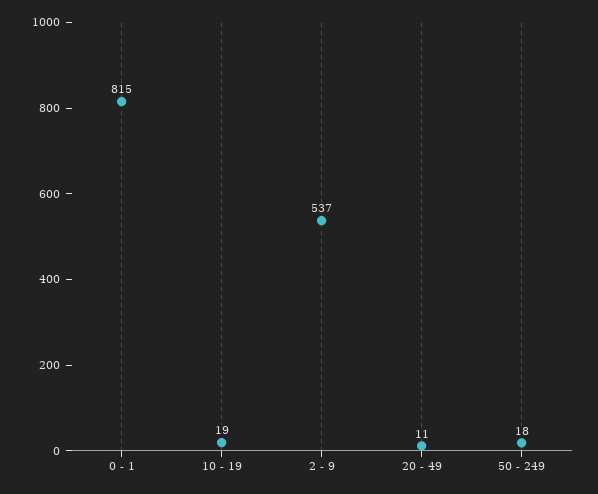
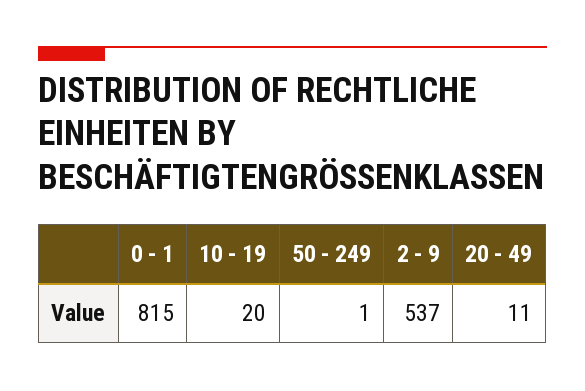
10 - 19: 19 -> 20
50 - 249: 18 -> 1

